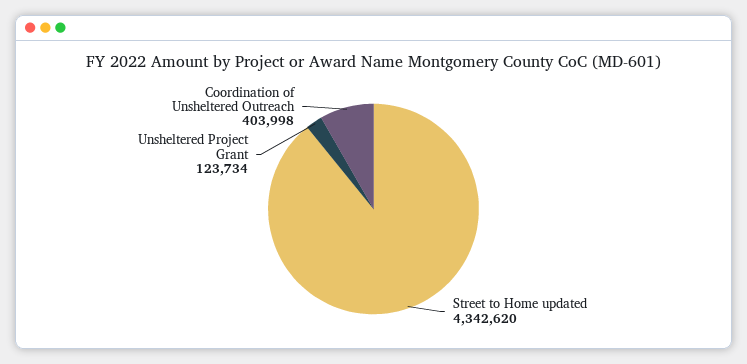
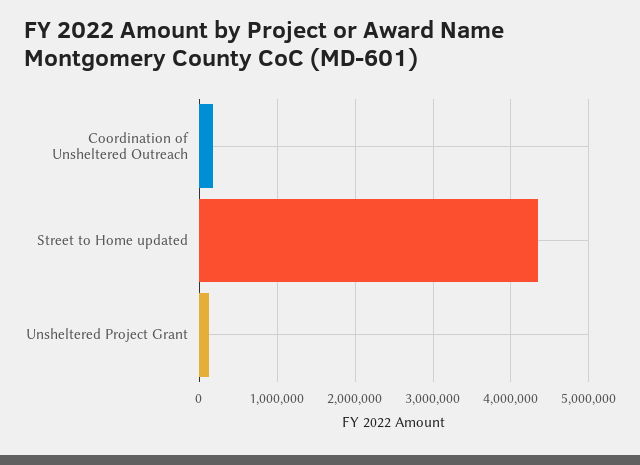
Coordination of Unsheltered Outreach: 403998 -> 200000

